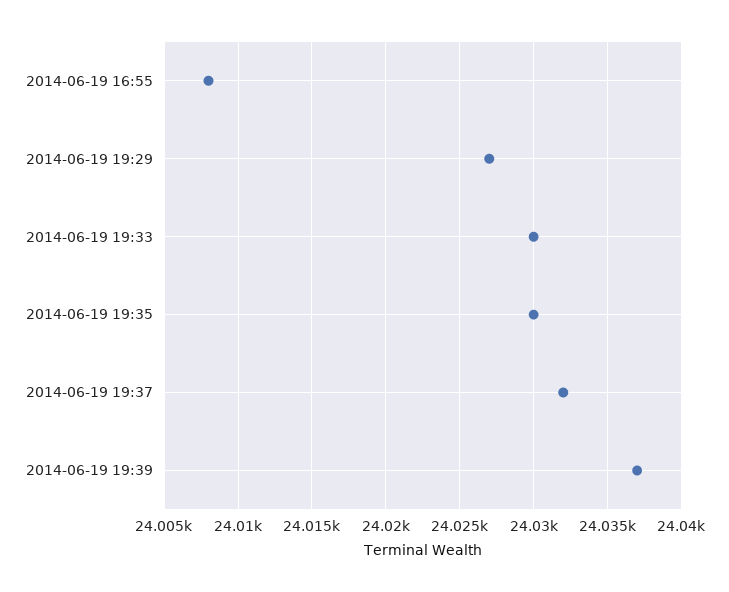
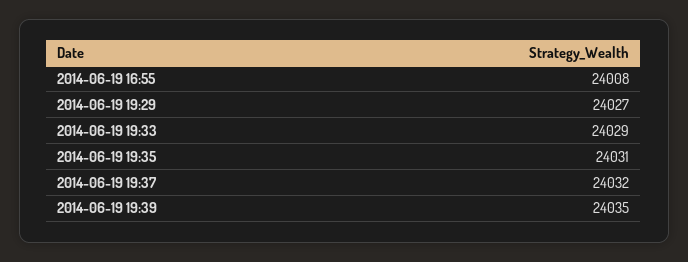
2014-06-19 19:33: 24030 -> 24029
2014-06-19 19:35: 24030 -> 24031
2014-06-19 19:39: 24037 -> 24035

